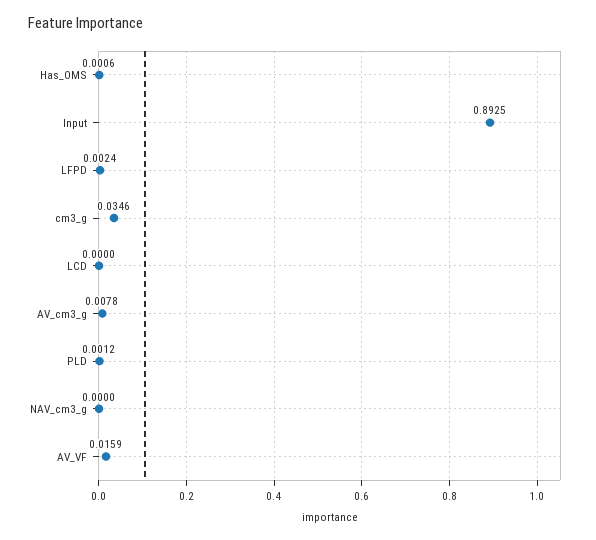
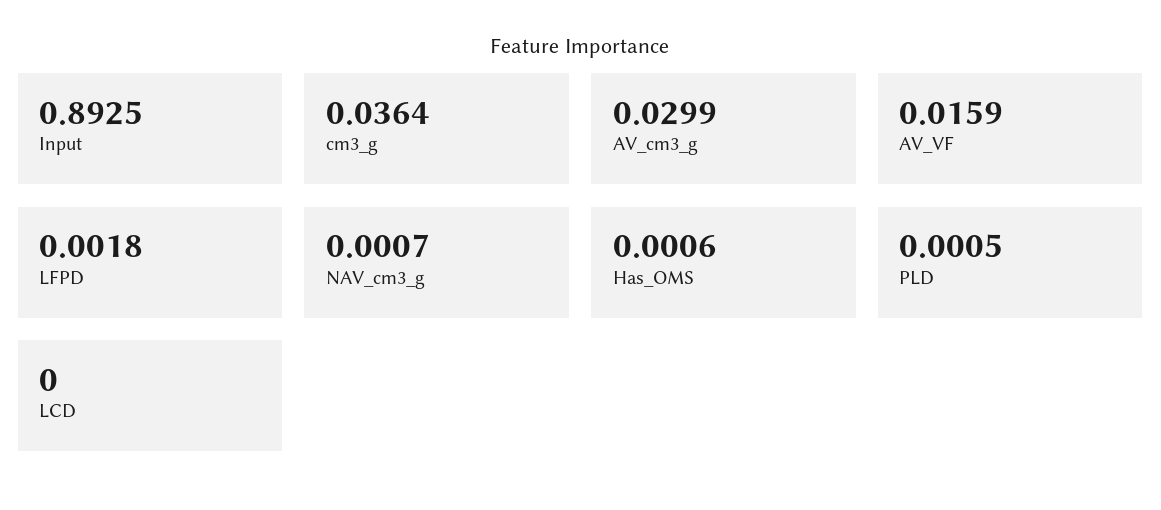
LFPD: 0.0024 -> 0.0018
cm3_g: 0.0346 -> 0.0364
AV_cm3_g: 0.0078 -> 0.0299
PLD: 0.0012 -> 0.0005
NAV_cm3_g: 0 -> 0.0007

